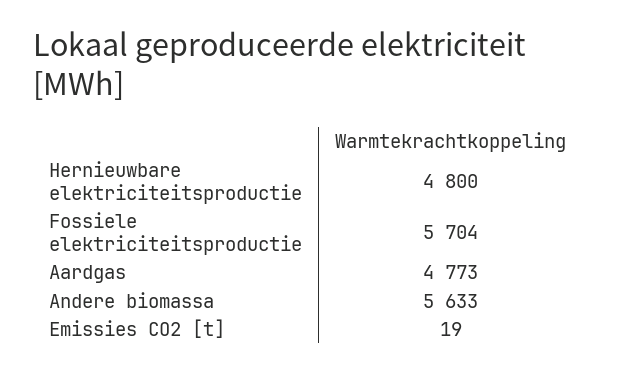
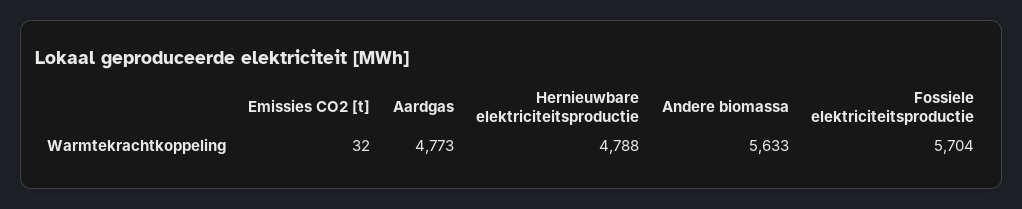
Hernieuwbare elektriciteitsproductie: 4800 -> 4788
Emissies CO2 [t]: 19 -> 32

